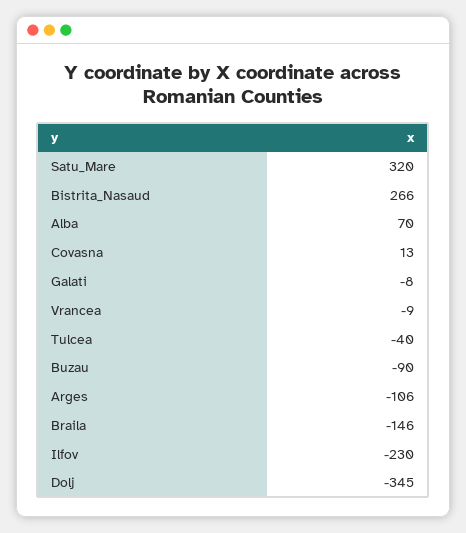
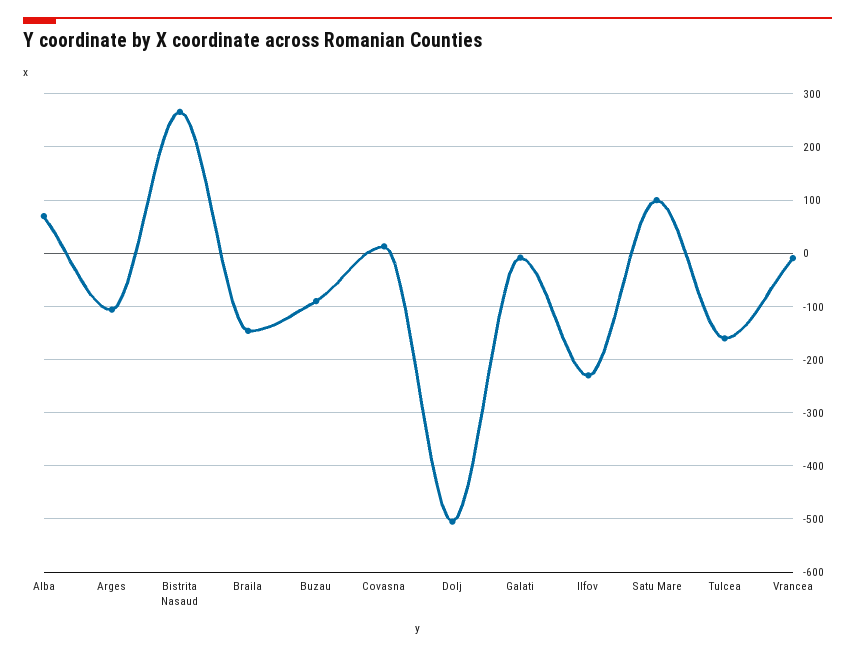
Satu_Mare: 320 -> 100
Tulcea: -40 -> -160
Dolj: -345 -> -500

